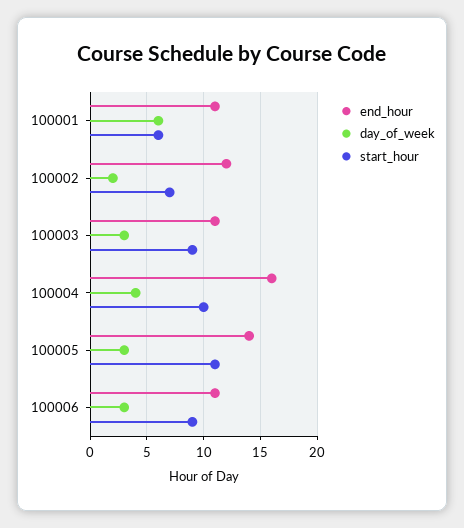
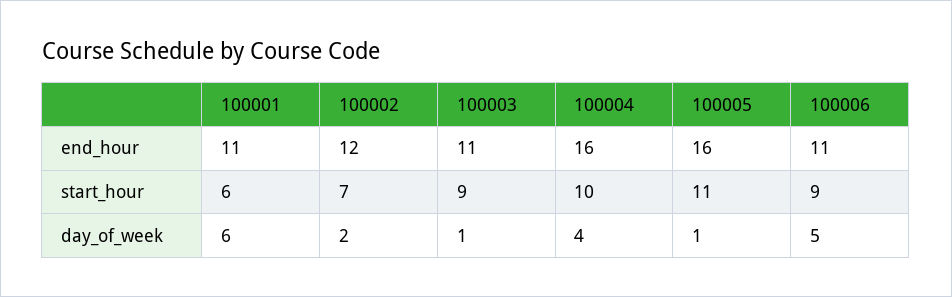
day_of_week, 100003: 3 -> 1
end_hour, 100005: 14 -> 16
day_of_week, 100005: 3 -> 1
day_of_week, 100006: 3 -> 5

